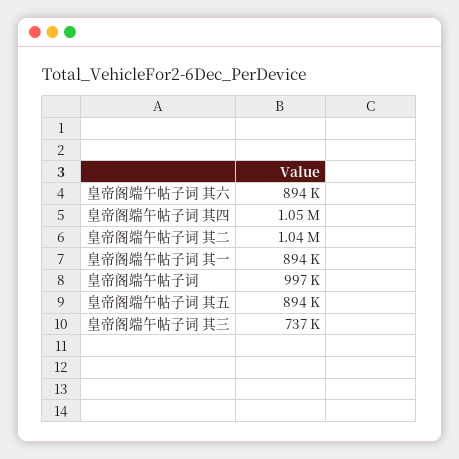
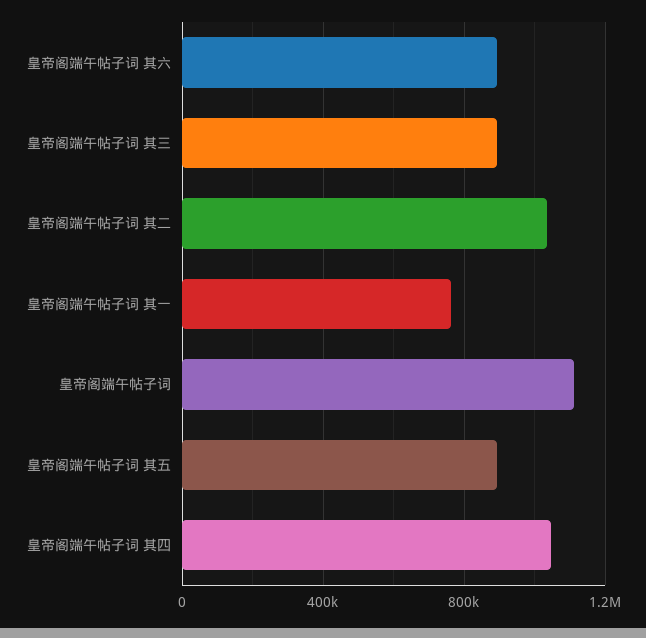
皇帝阁端午帖子词 其一: 894000 -> 750000
皇帝阁端午帖子词: 997000 -> 1100000
皇帝阁端午帖子词 其三: 737000 -> 900000

